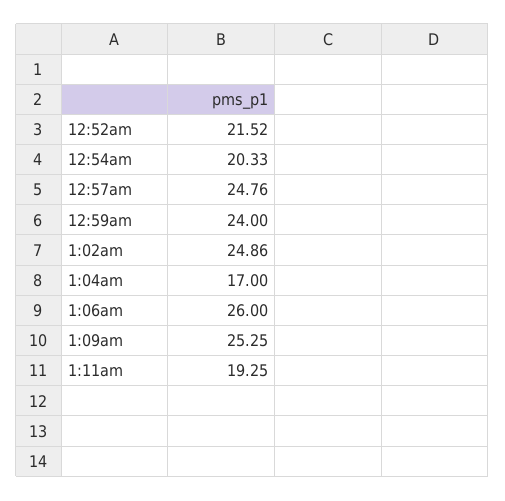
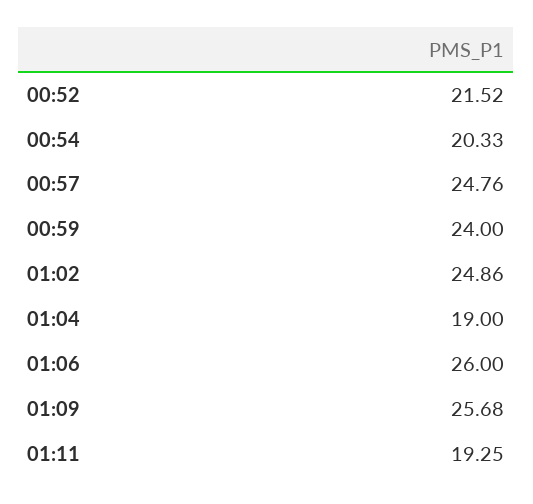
1:04am: 17 -> 19
1:09am: 25.25 -> 25.68

